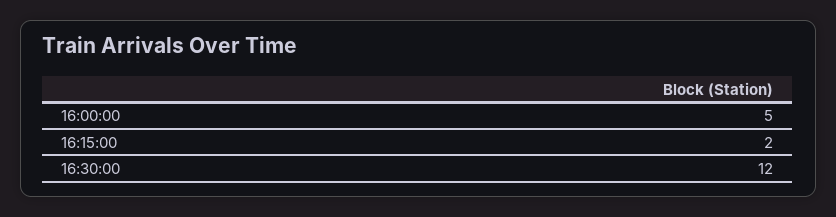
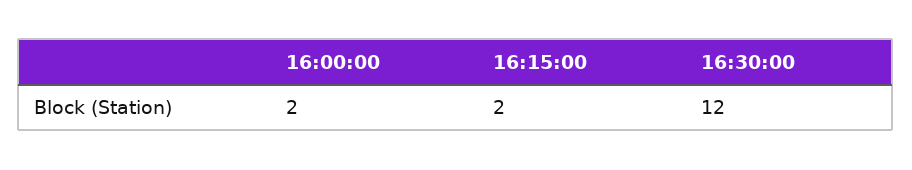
16:00:00: 5 -> 2

